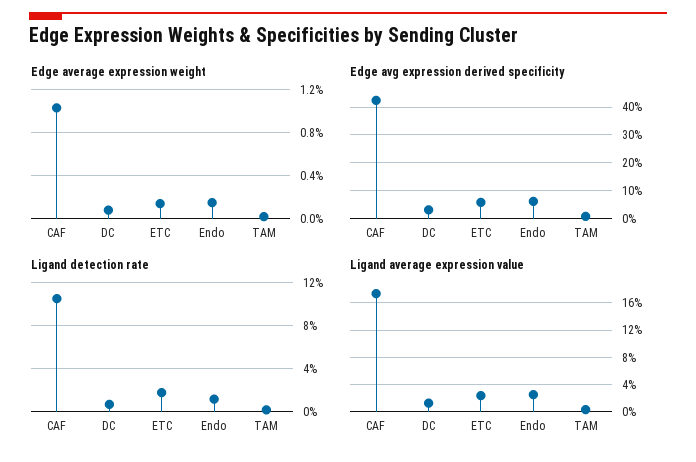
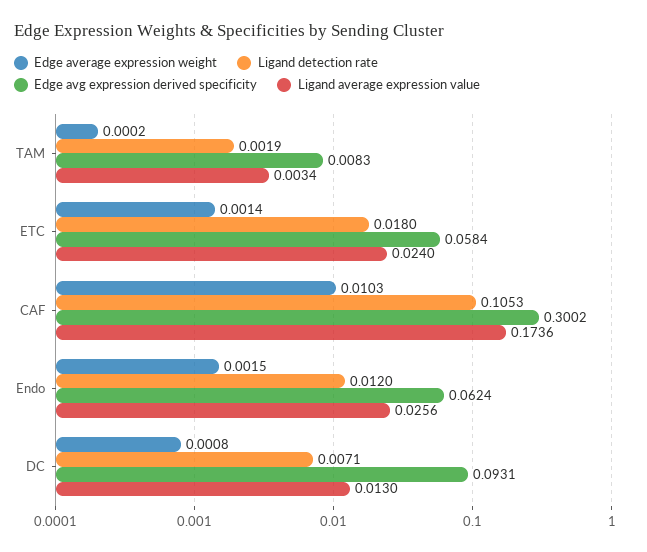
Edge avg expression derived specificity, CAF: 0.425 -> 0.3002
Edge avg expression derived specificity, DC: 0.025 -> 0.0931

